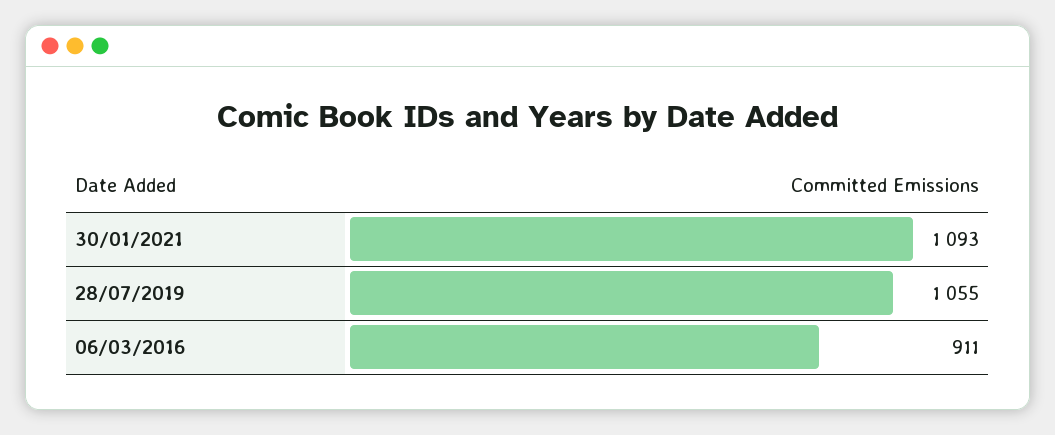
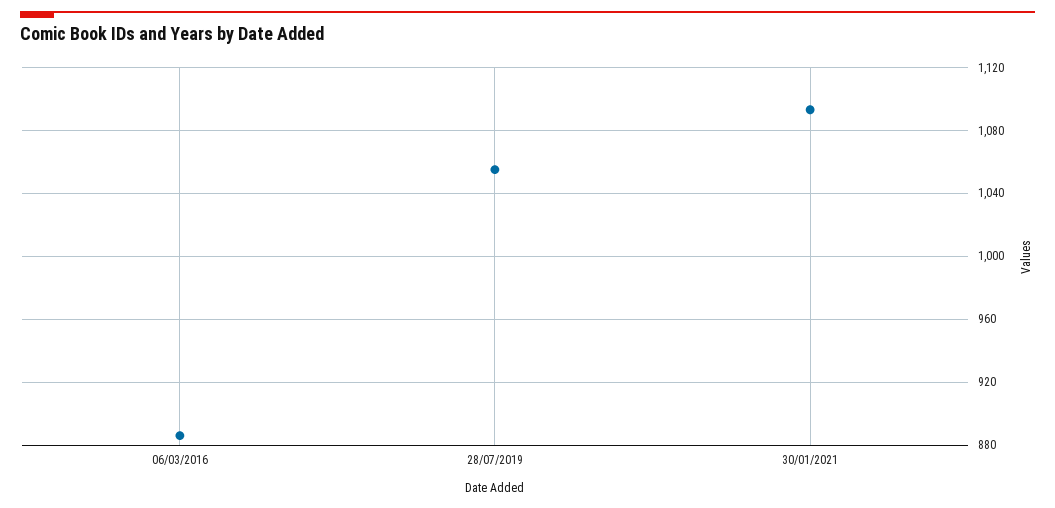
06/03/2016: 911 -> 885

